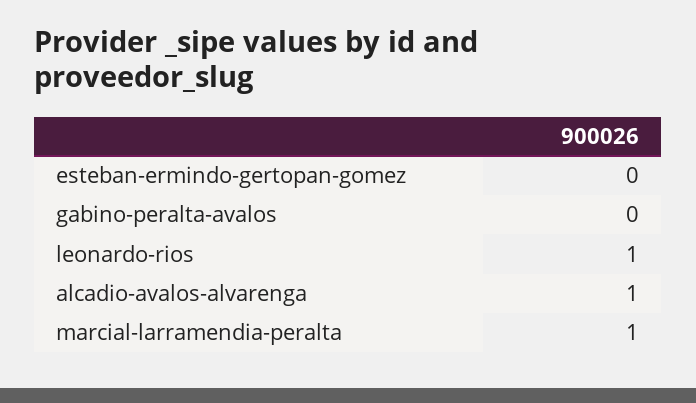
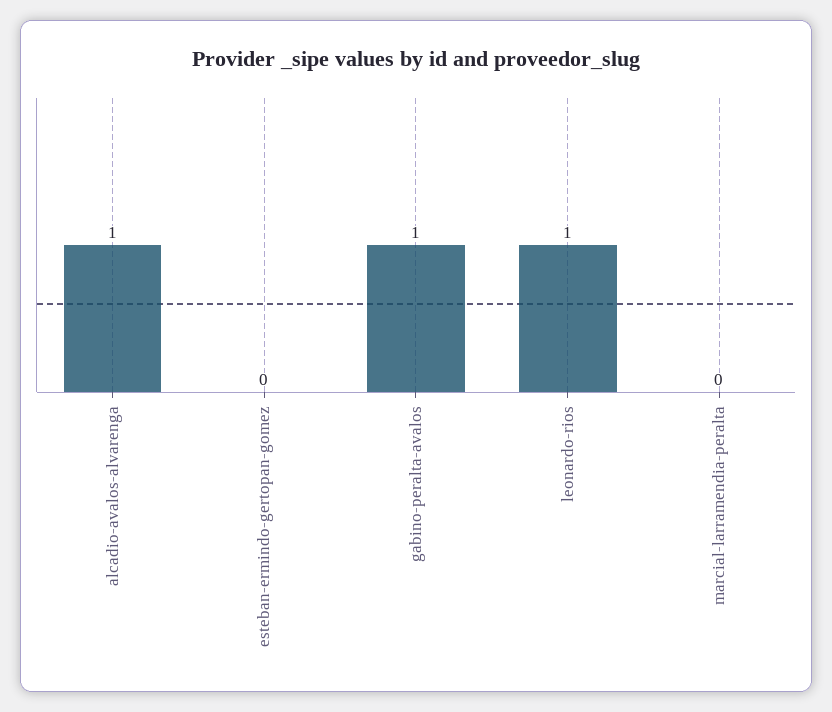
gabino-peralta-avalos: 0 -> 1
marcial-larramendia-peralta: 1 -> 0

